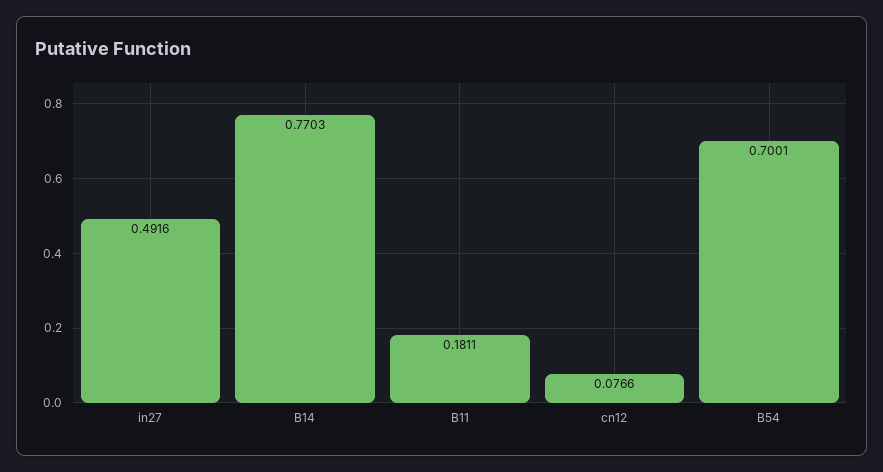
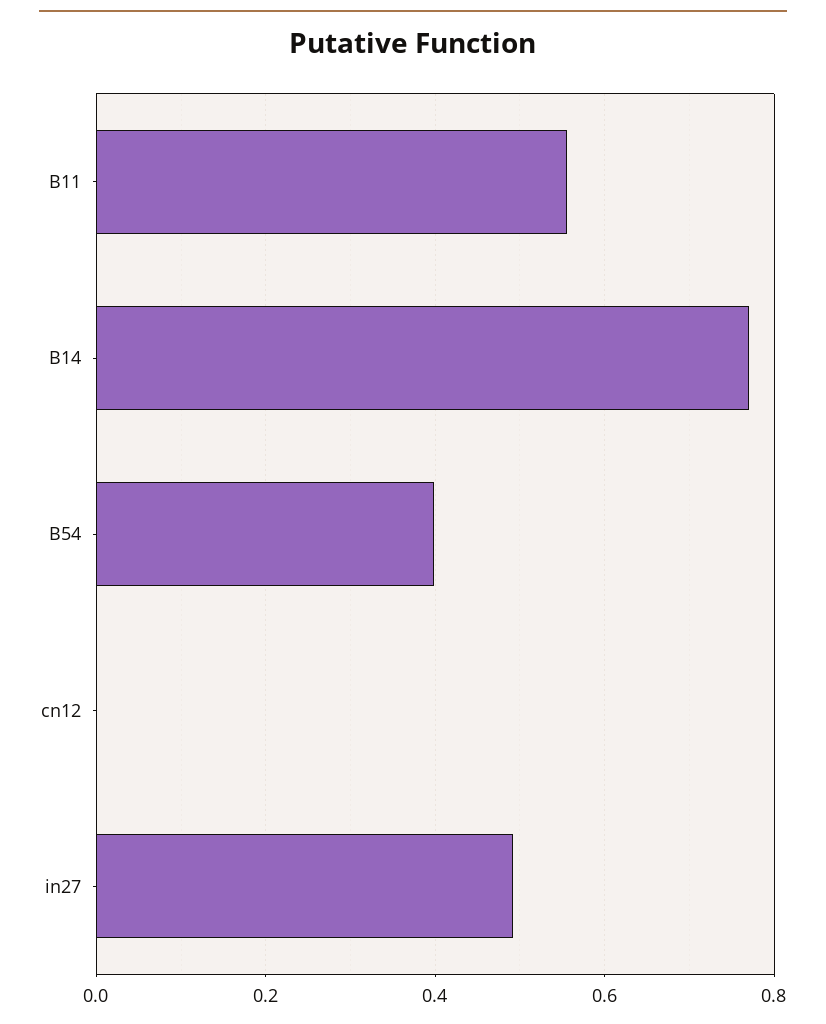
B11: 0.1811 -> 0.56
cn12: 0.0766 -> 0
B54: 0.7001 -> 0.4

